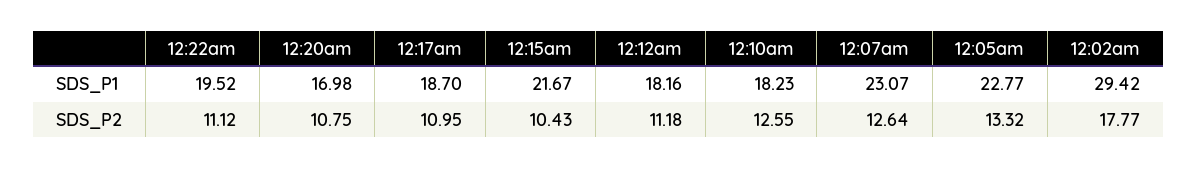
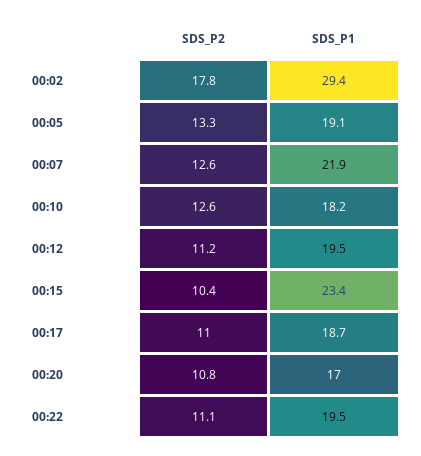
12:15am, SDS_P1: 21.67 -> 23.4
12:12am, SDS_P1: 18.16 -> 19.5
12:07am, SDS_P1: 23.07 -> 21.9
12:05am, SDS_P1: 22.77 -> 19.1

